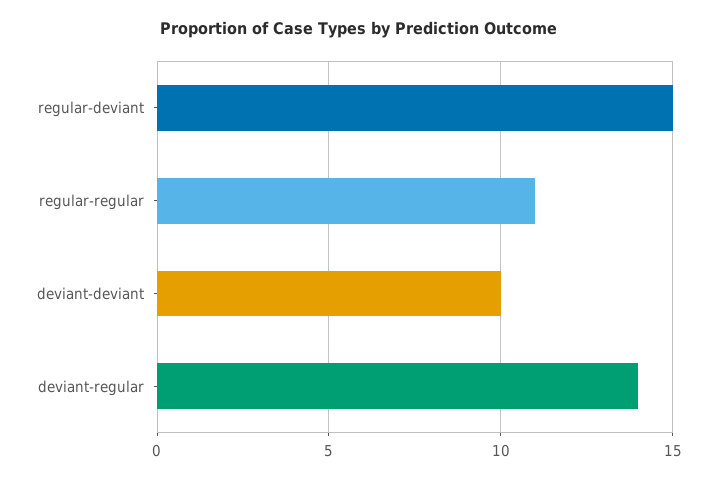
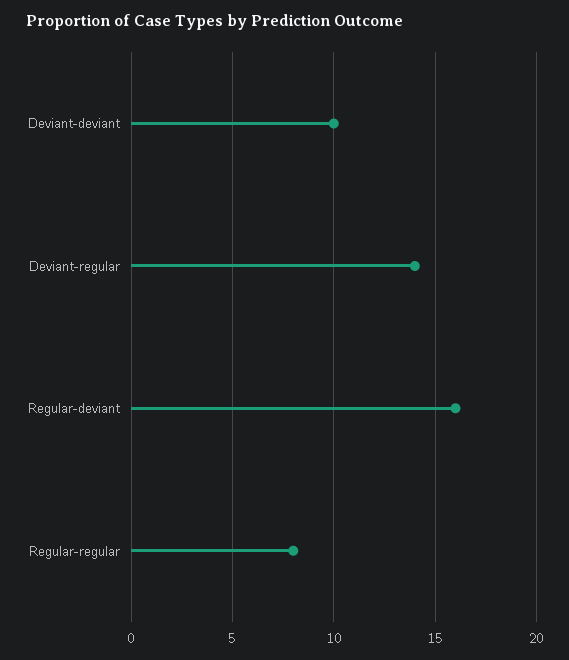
regular-deviant: 15 -> 16
regular-regular: 11 -> 8

